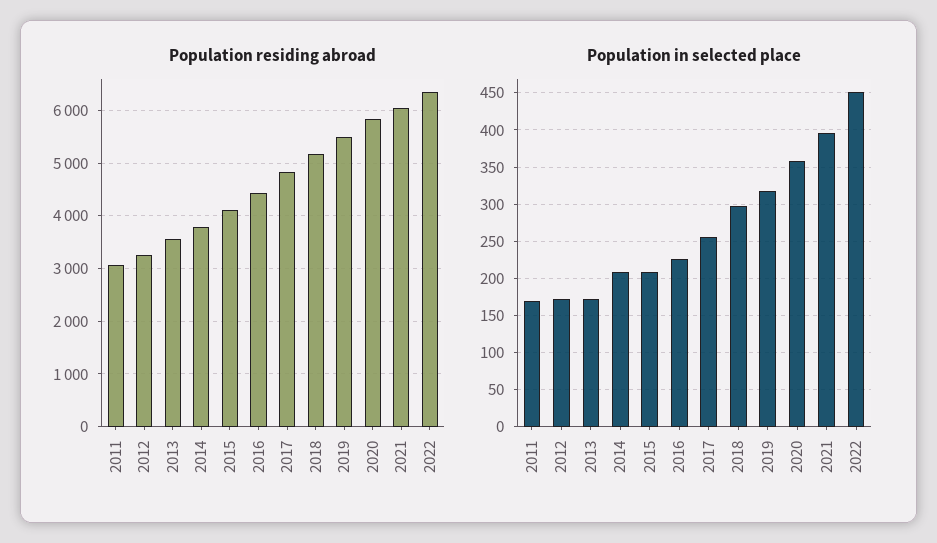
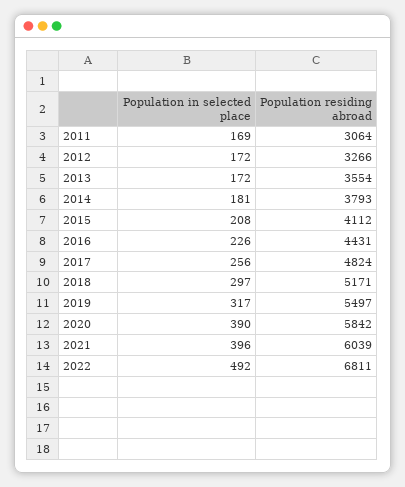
Population residing abroad, 2022: 6400 -> 6811
Population in selected place, 2014: 210 -> 181
Population in selected place, 2020: 360 -> 390
Population in selected place, 2022: 450 -> 492

